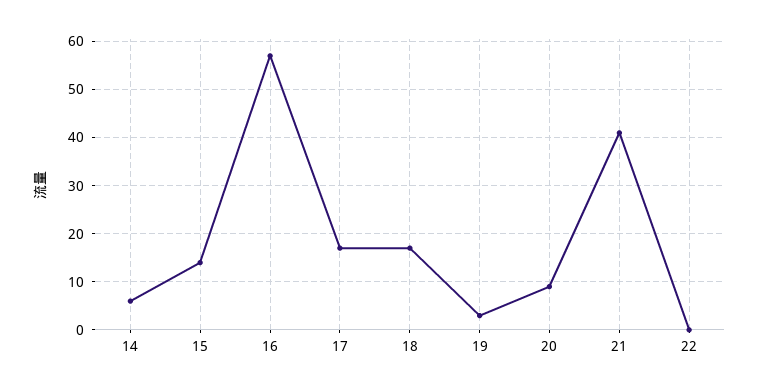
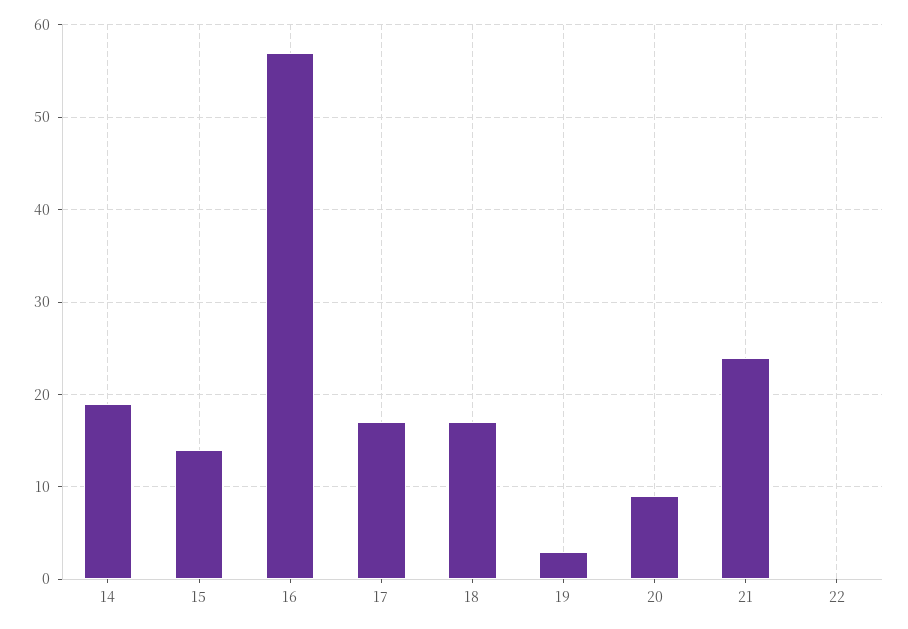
14: 5 -> 19
21: 40 -> 24

